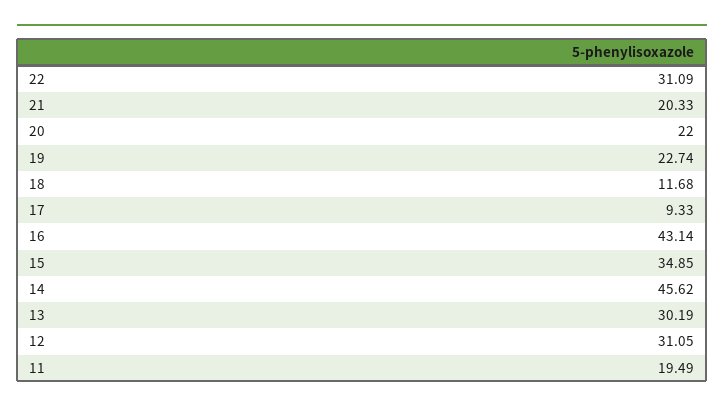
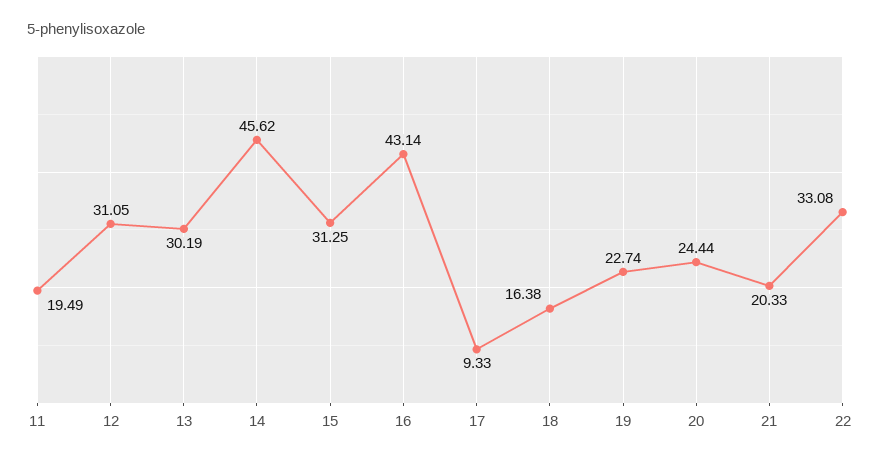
22: 31.09 -> 33.08
20: 22 -> 24.44
18: 11.68 -> 16.38
15: 34.85 -> 31.25

